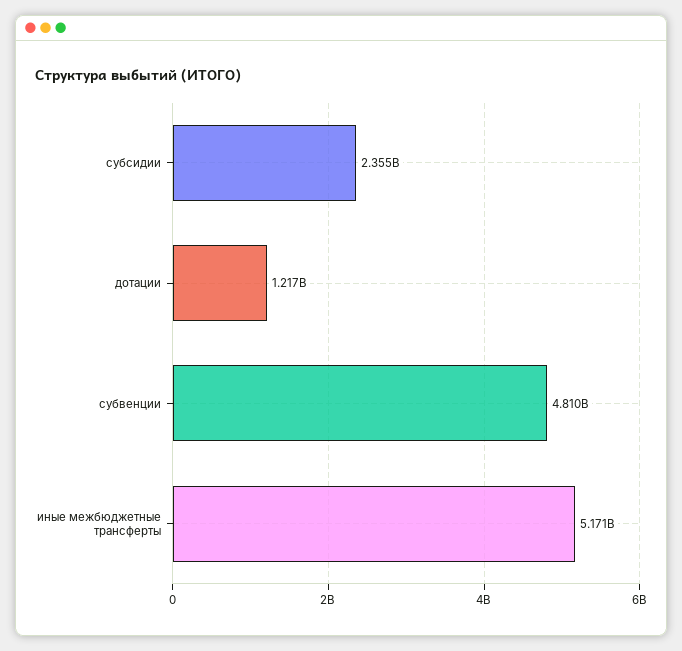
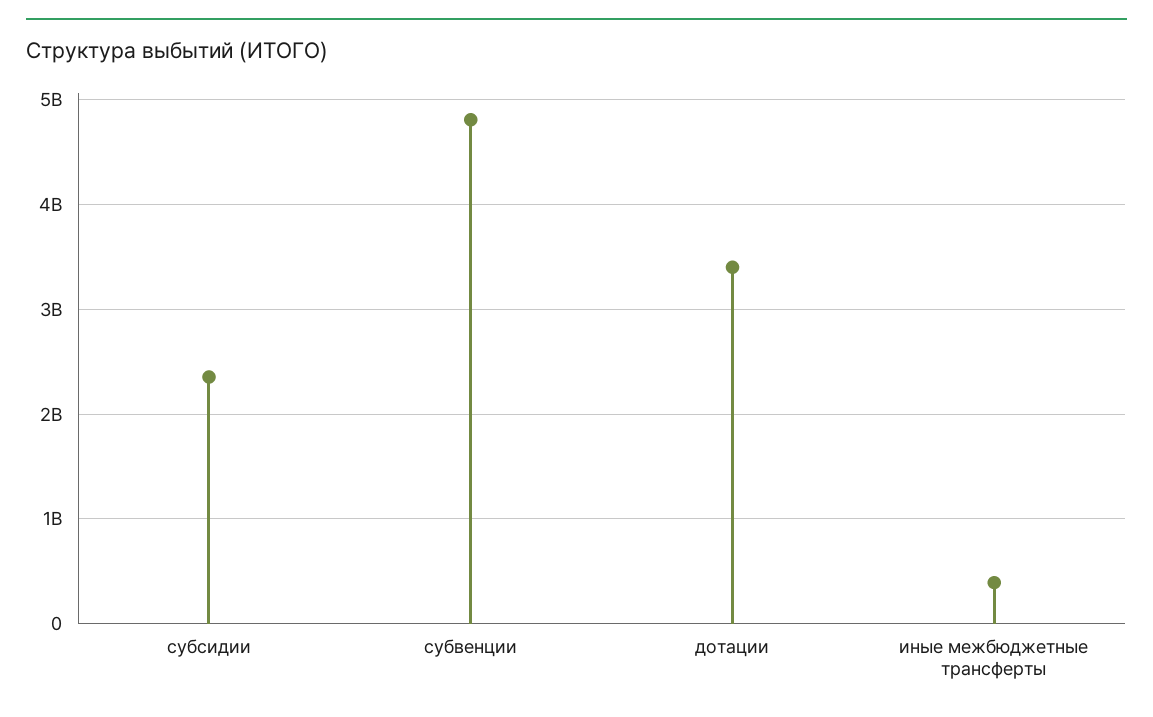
дотации: 1217000000 -> 3400000000
иные межбюджетные трансферты: 5171000000 -> 400000000

